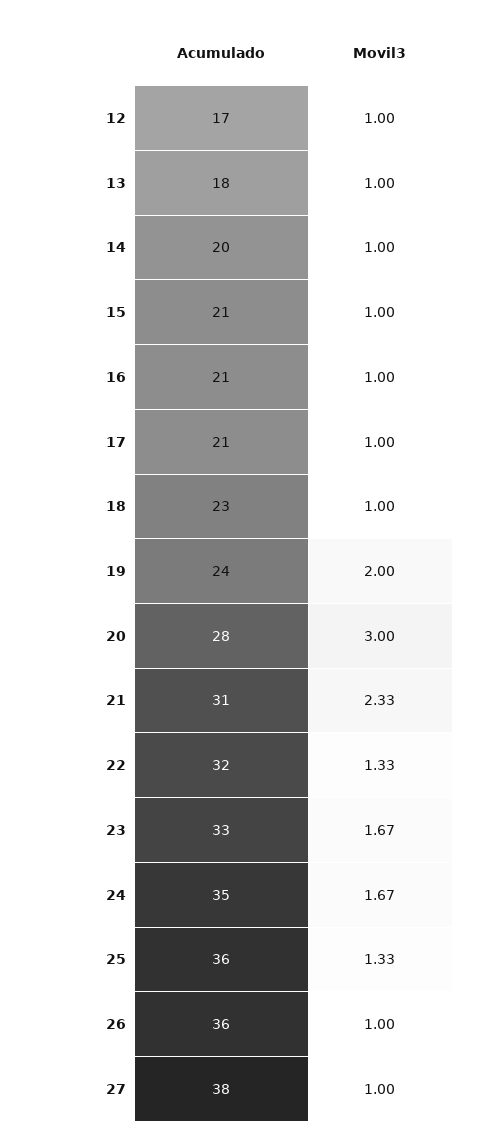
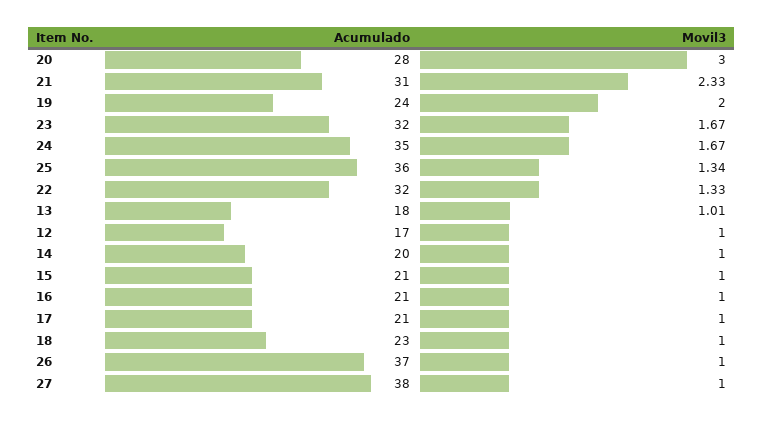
Movil3, 13: 1 -> 1.01
Acumulado, 23: 33 -> 32
Movil3, 25: 1.33 -> 1.34
Acumulado, 26: 36 -> 37

